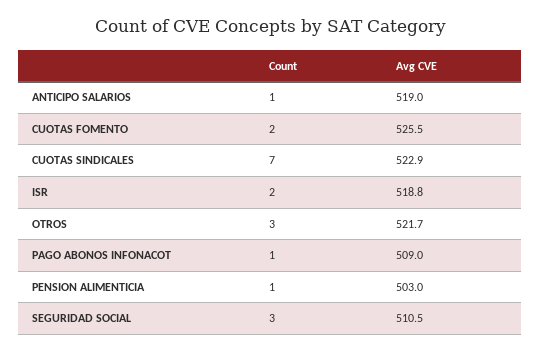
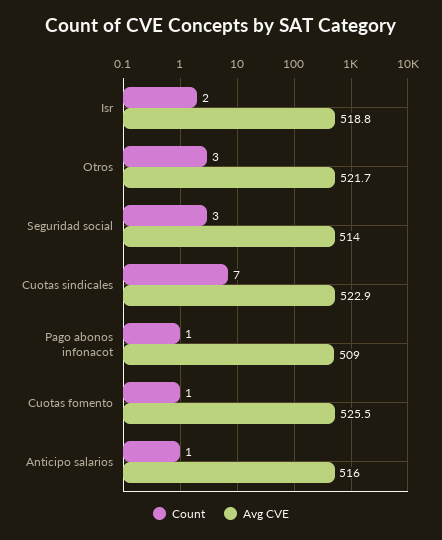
Avg CVE, ANTICIPO SALARIOS: 519 -> 516
Count, CUOTAS FOMENTO: 2 -> 1
Count, PENSION ALIMENTICIA: 1 -> none
Avg CVE, PENSION ALIMENTICIA: 503 -> none
Avg CVE, SEGURIDAD SOCIAL: 510.5 -> 514

